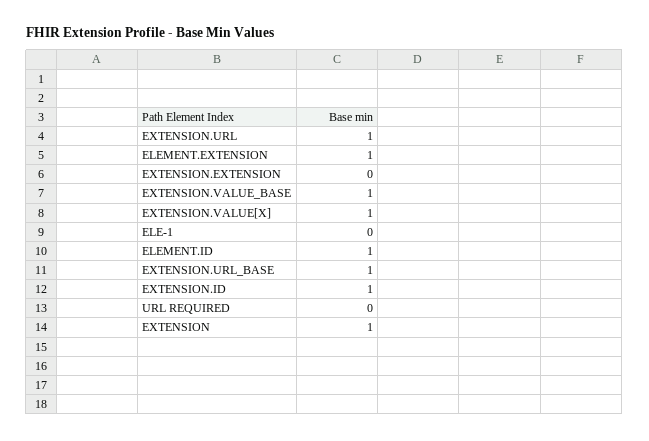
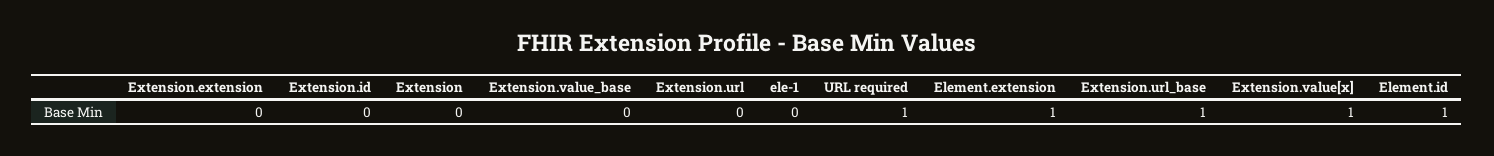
EXTENSION.URL: 1 -> 0
EXTENSION.VALUE_BASE: 1 -> 0
EXTENSION.ID: 1 -> 0
URL REQUIRED: 0 -> 1
EXTENSION: 1 -> 0

